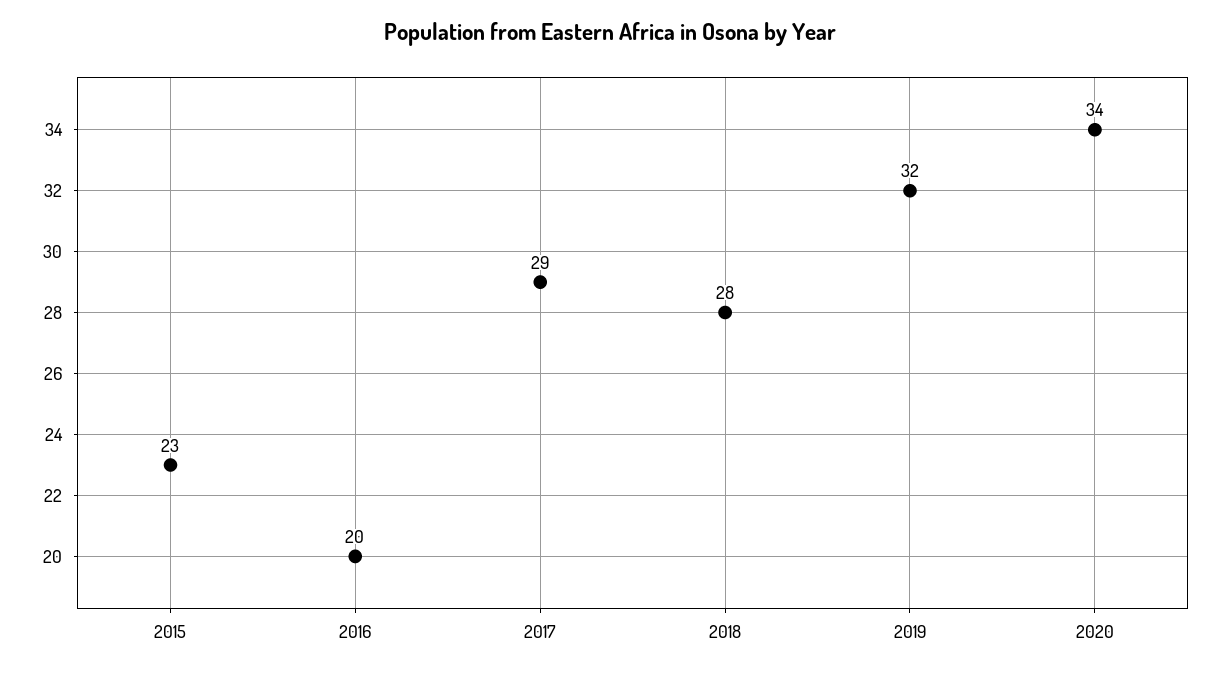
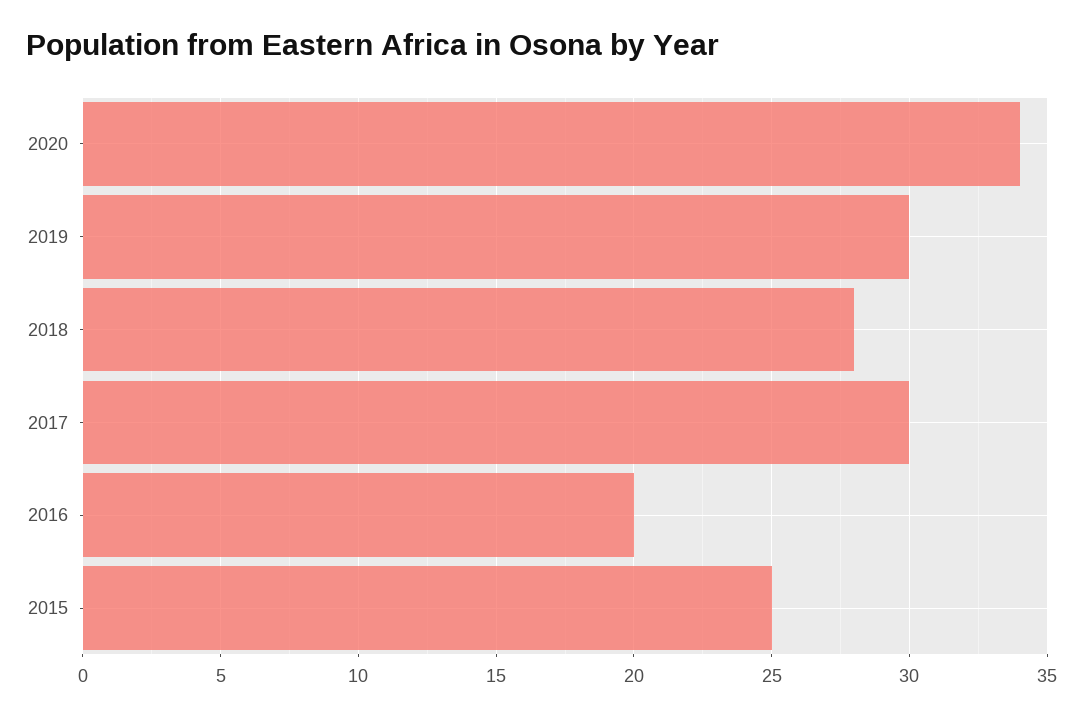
2015: 23 -> 25
2017: 29 -> 30
2019: 32 -> 30

